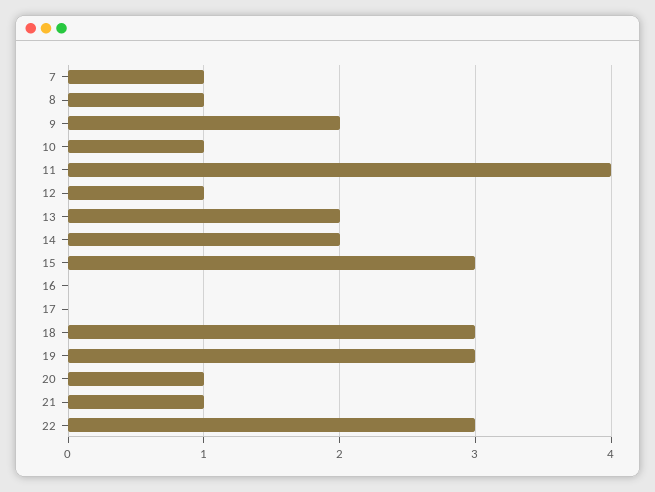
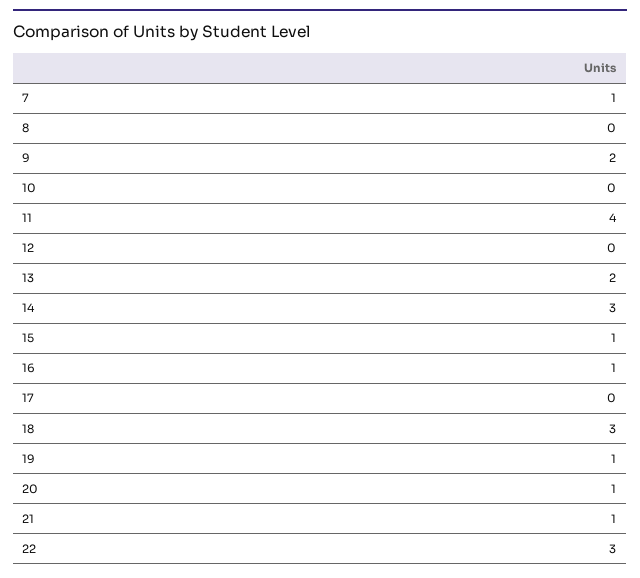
8: 1 -> 0
10: 1 -> 0
12: 1 -> 0
14: 2 -> 3
15: 3 -> 1
16: 0 -> 1
19: 3 -> 1

